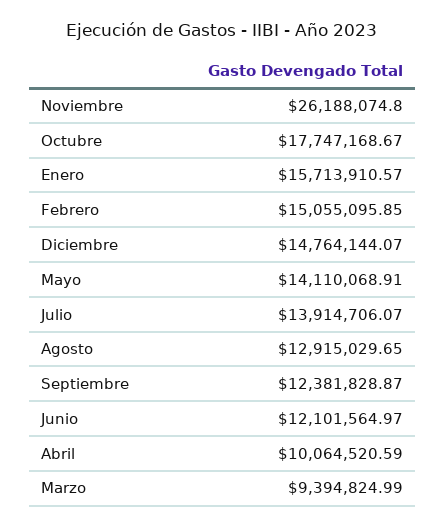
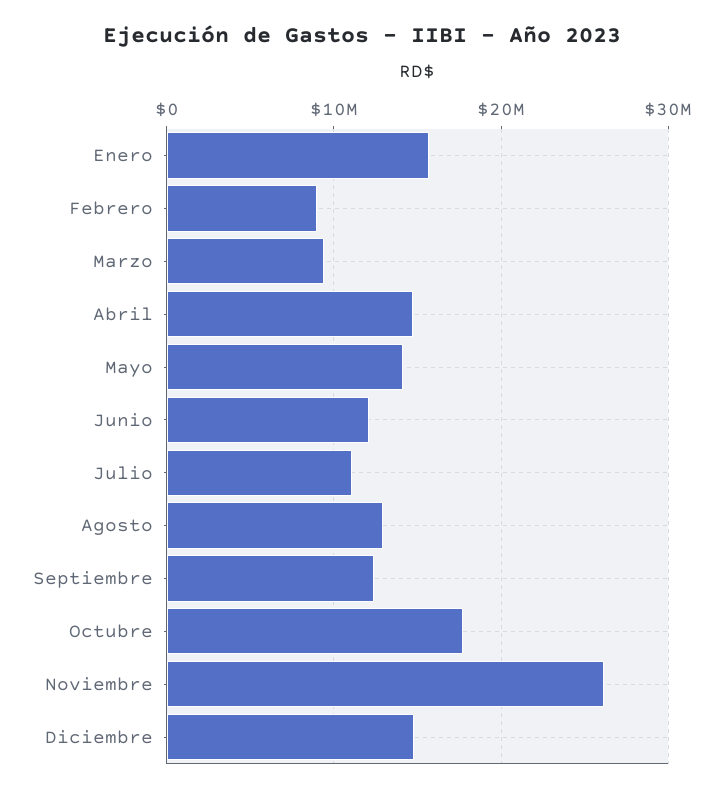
Febrero: 15055095.85 -> 9000000
Julio: 13914706.07 -> 11000000
Abril: 10064520.59 -> 15000000

